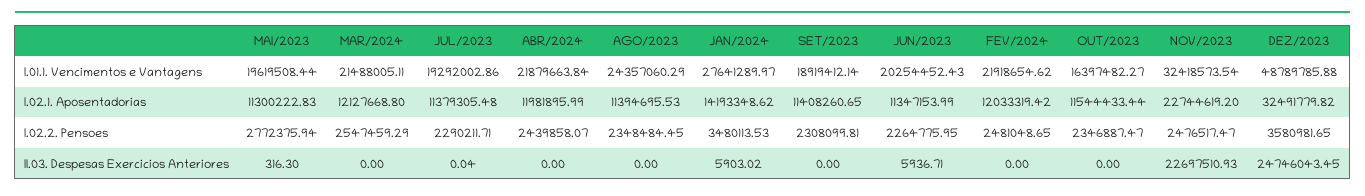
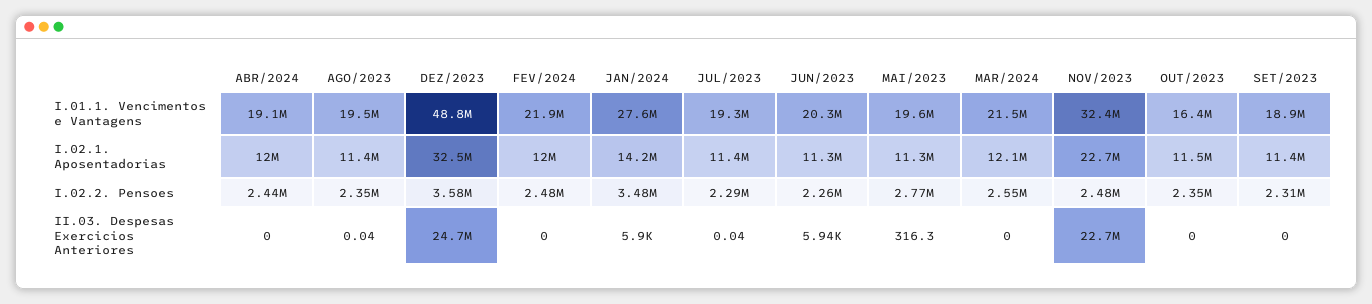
ABR/2024, I.01.1. Vencimentos e Vantagens: 21879663.84 -> 19100000
AGO/2023, I.01.1. Vencimentos e Vantagens: 24357060.29 -> 19500000
AGO/2023, II.03. Despesas Exercicios Anteriores: 0 -> 0.04

